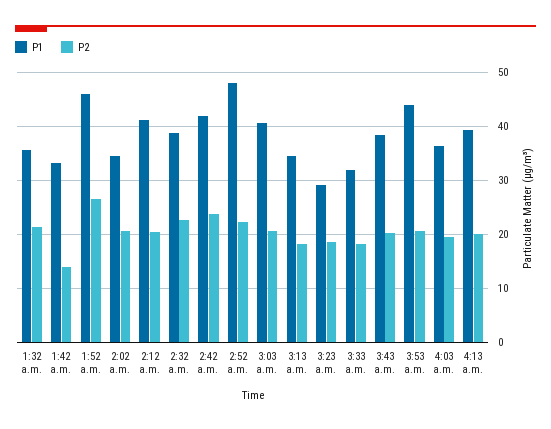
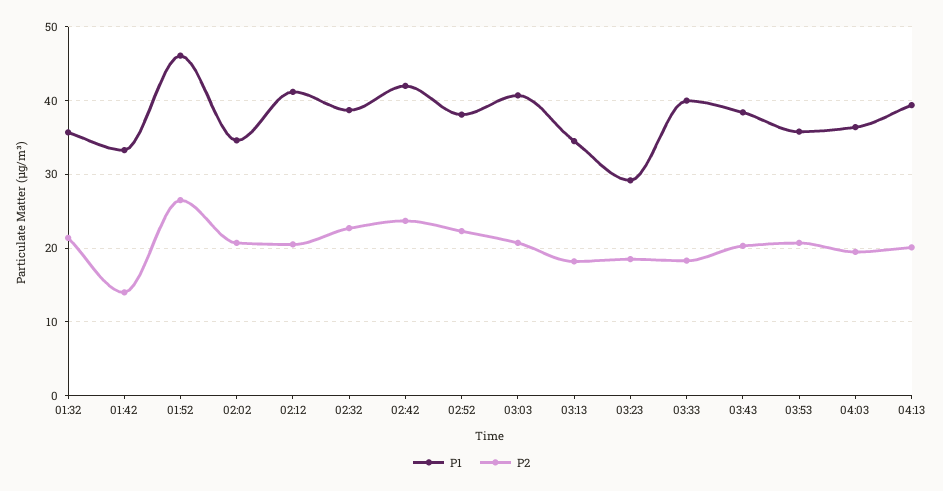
P1, 2:52 a.m.: 48 -> 38
P1, 3:33 a.m.: 32 -> 40
P1, 3:53 a.m.: 44 -> 36

